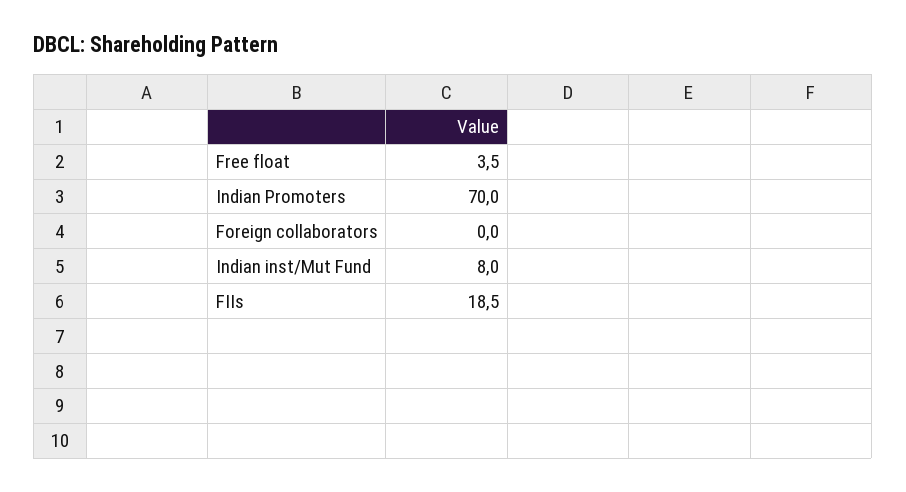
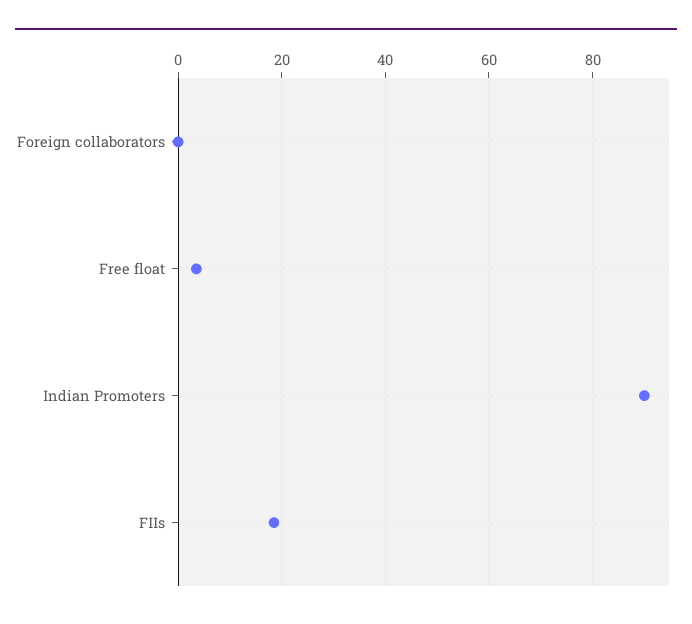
Indian Promoters: 70 -> 90
Indian inst/Mut Fund: 8 -> none

